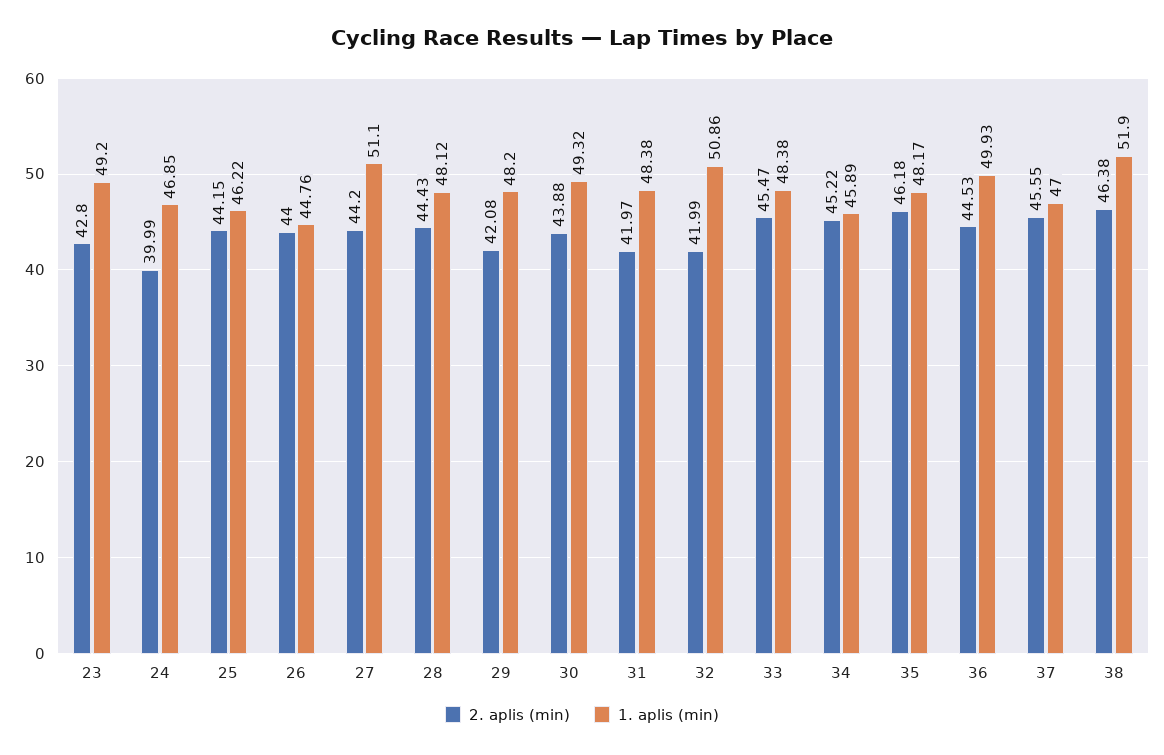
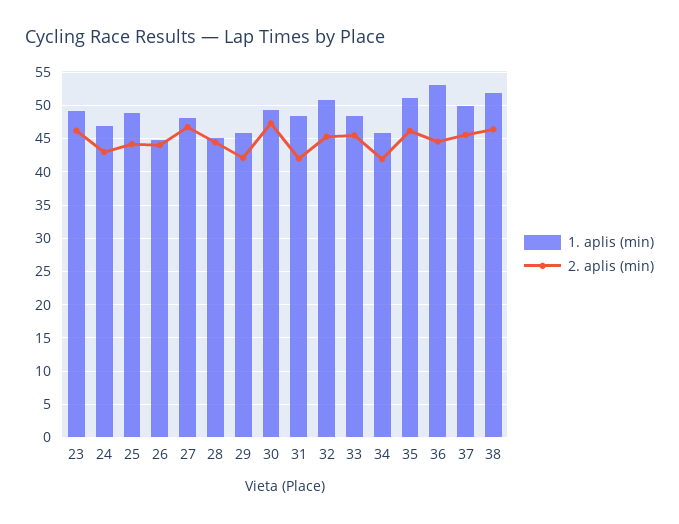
2. aplis (min), 23: 42.8 -> 46
2. aplis (min), 24: 39.99 -> 43
1. aplis (min), 25: 46.22 -> 49
2. aplis (min), 27: 44.2 -> 47
1. aplis (min), 27: 51.1 -> 48
1. aplis (min), 28: 48.12 -> 45
1. aplis (min), 29: 48.2 -> 46
2. aplis (min), 30: 43.88 -> 47
2. aplis (min), 32: 41.99 -> 45
2. aplis (min), 34: 45.22 -> 42
1. aplis (min), 35: 48.17 -> 51
1. aplis (min), 36: 49.93 -> 53
1. aplis (min), 37: 47 -> 50

